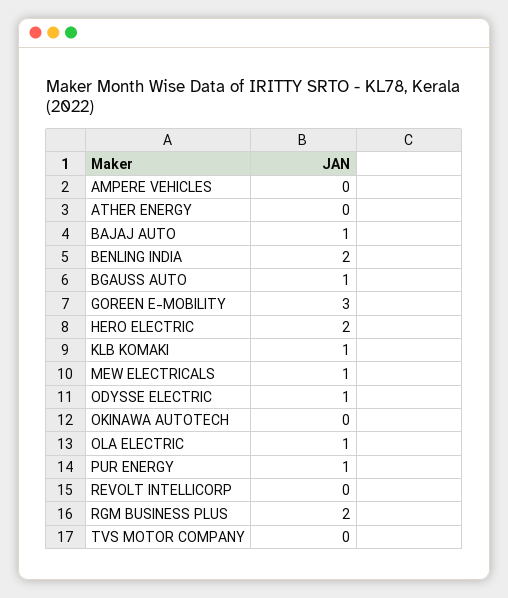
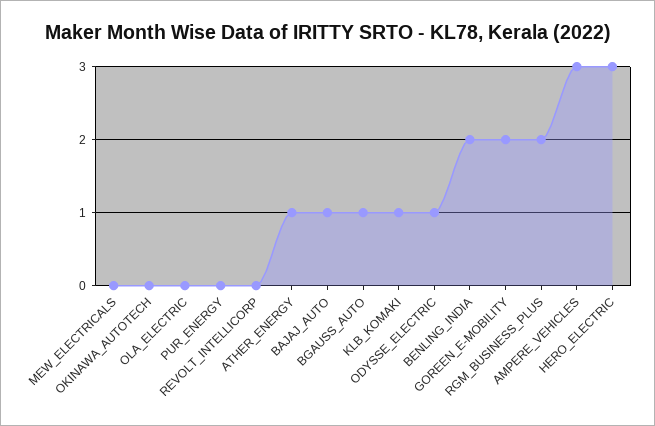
AMPERE VEHICLES: 0 -> 3
ATHER ENERGY: 0 -> 1
GOREEN E-MOBILITY: 3 -> 2
HERO ELECTRIC: 2 -> 3
MEW ELECTRICALS: 1 -> 0
OLA ELECTRIC: 1 -> 0
PUR ENERGY: 1 -> 0
TVS MOTOR COMPANY: 0 -> none

